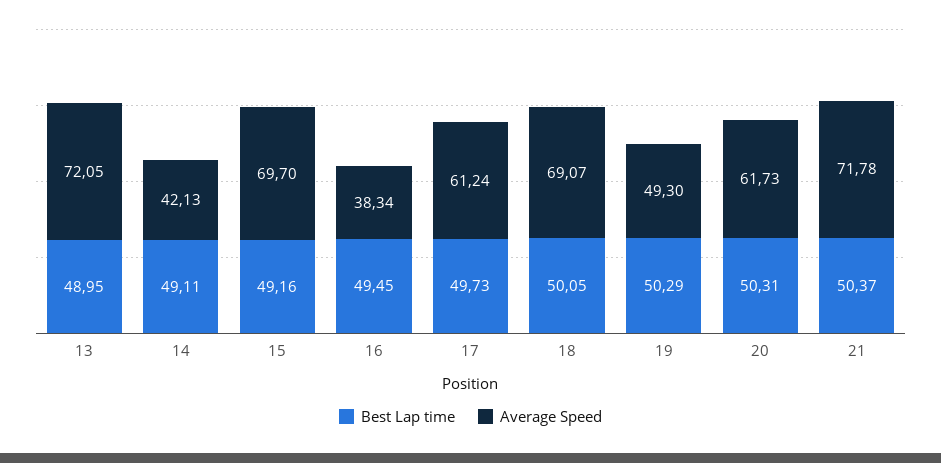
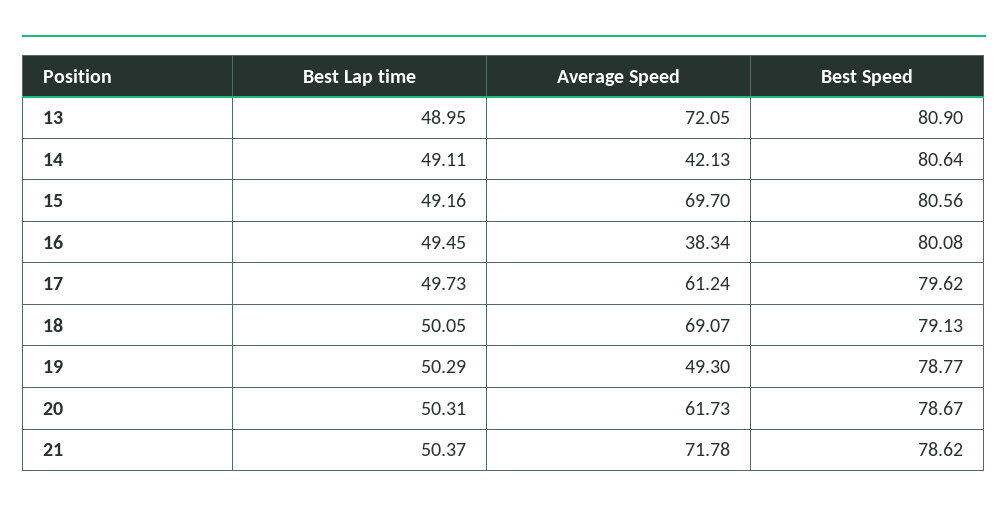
Best Speed, 13: none -> 80.9
Best Speed, 14: none -> 80.64
Best Speed, 15: none -> 80.56
Best Speed, 16: none -> 80.08
Best Speed, 17: none -> 79.62
Best Speed, 18: none -> 79.13
Best Speed, 19: none -> 78.77
Best Speed, 20: none -> 78.67
Best Speed, 21: none -> 78.62

